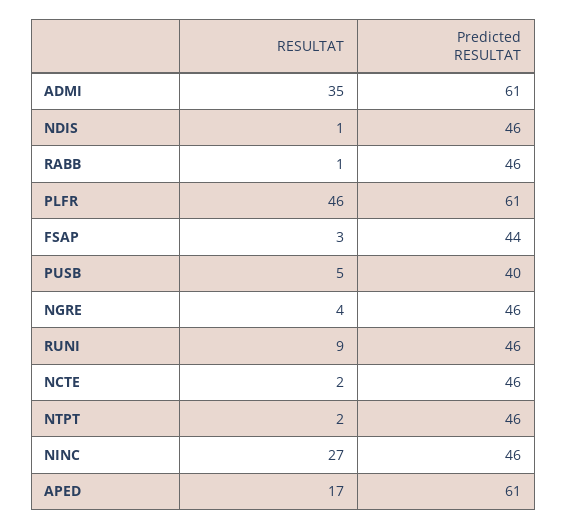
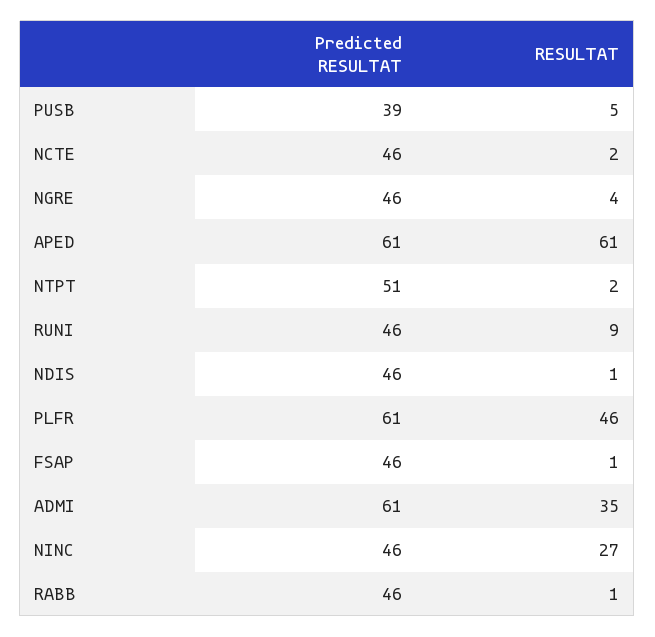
RESULTAT, FSAP: 3 -> 1
Predicted RESULTAT, FSAP: 44 -> 46
Predicted RESULTAT, PUSB: 40 -> 39
Predicted RESULTAT, NTPT: 46 -> 51
RESULTAT, APED: 17 -> 61

